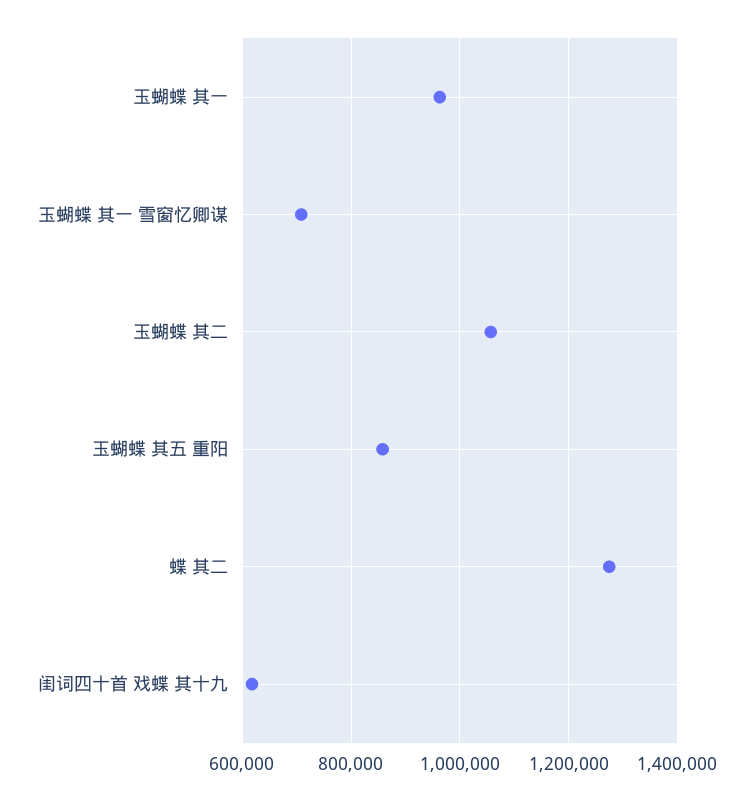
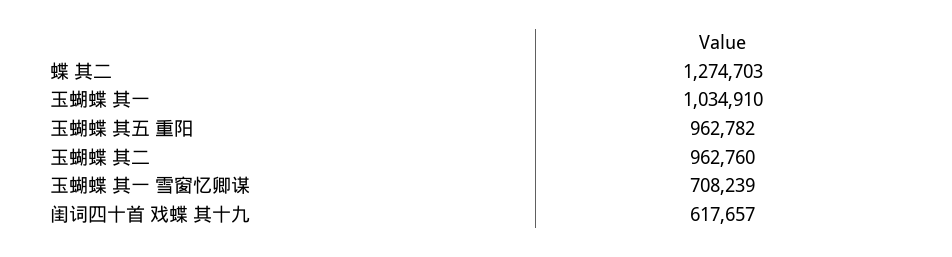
玉蝴蝶 其一: 960000 -> 1034910
玉蝴蝶 其二: 1060000 -> 962760
玉蝴蝶 其五 重阳: 860000 -> 962782

